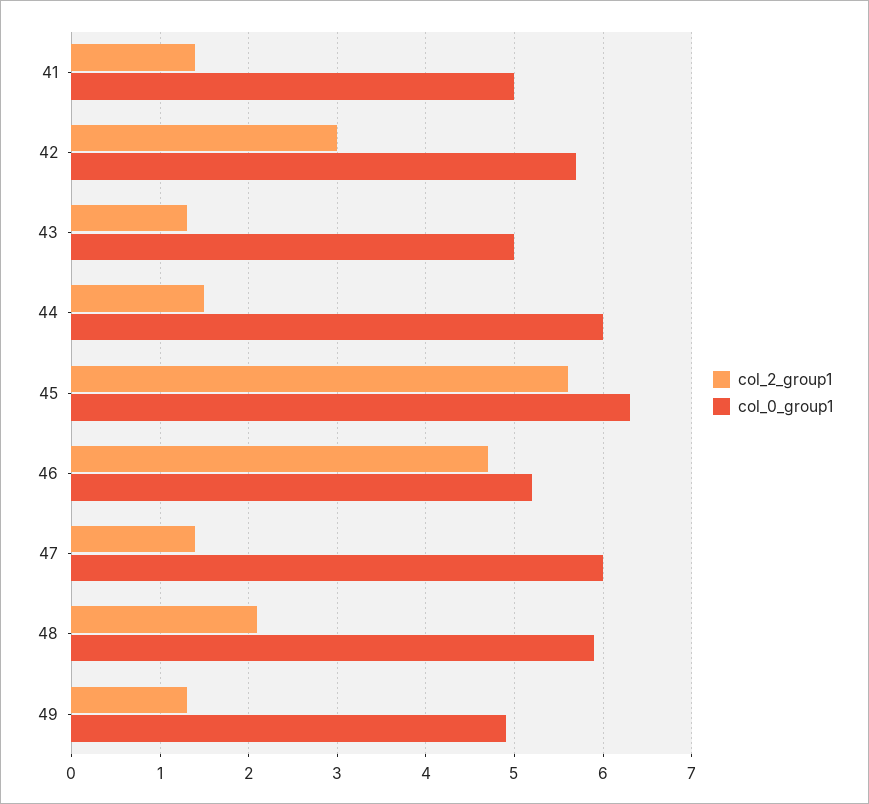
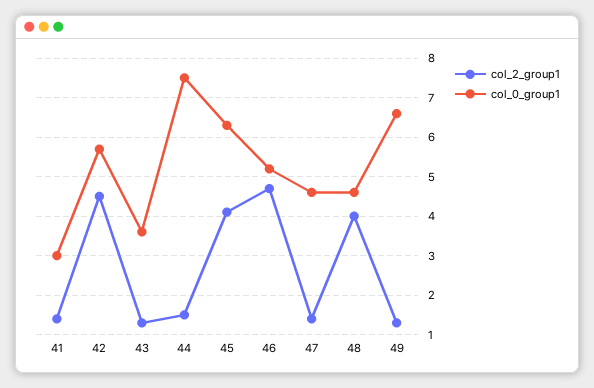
col_0_group1, 41: 5 -> 3
col_2_group1, 42: 3 -> 4.5
col_0_group1, 43: 5 -> 3.5
col_0_group1, 44: 6 -> 7.5
col_2_group1, 45: 5.6 -> 4
col_0_group1, 47: 6 -> 4.5
col_2_group1, 48: 2.1 -> 4
col_0_group1, 48: 5.9 -> 4.5
col_0_group1, 49: 4.9 -> 6.5

